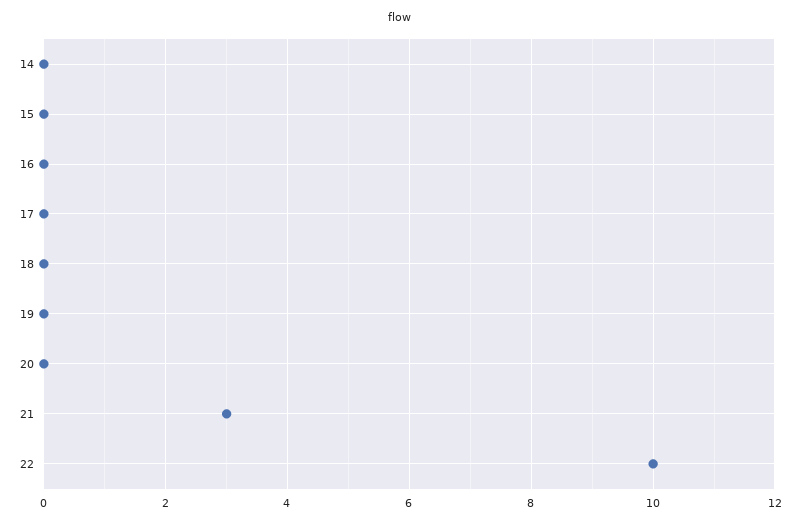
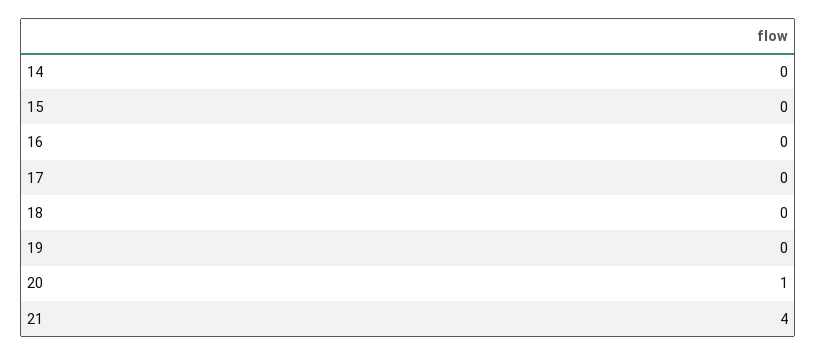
20: 0 -> 1
21: 3 -> 4
22: 10 -> none

